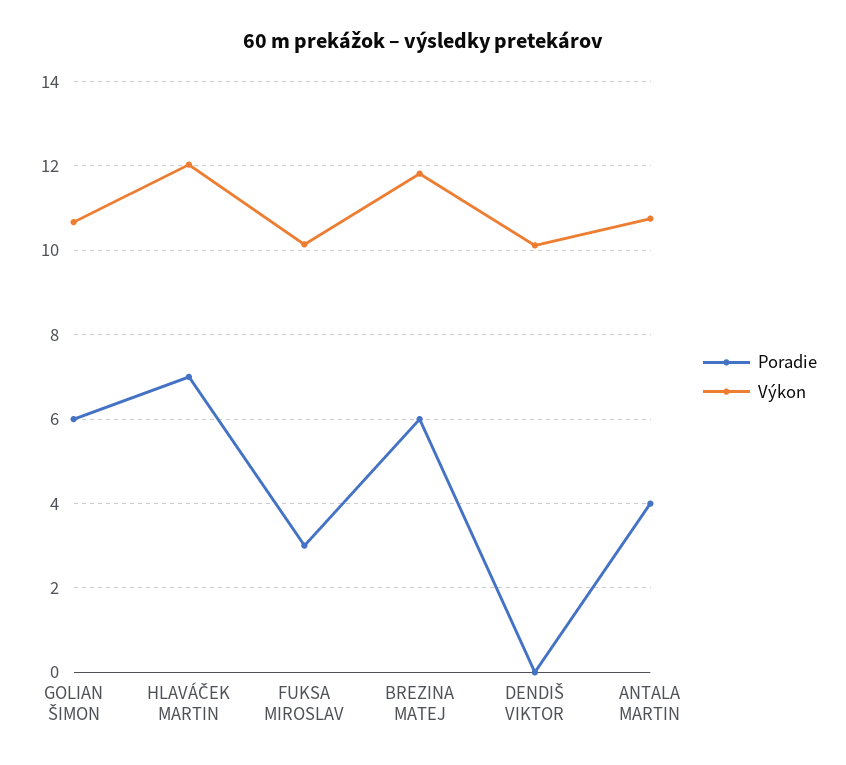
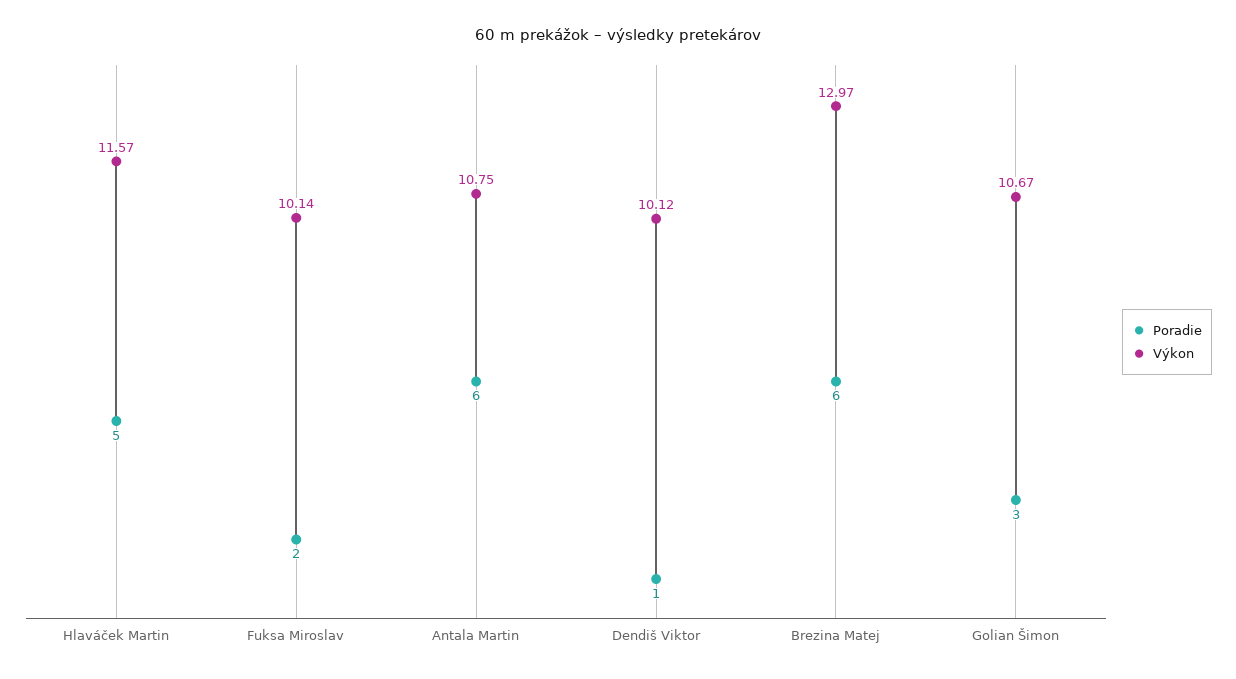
Poradie, GOLIAN ŠIMON: 6 -> 3
Poradie, HLAVÁČEK MARTIN: 7 -> 5
Výkon, HLAVÁČEK MARTIN: 12 -> 11.57
Poradie, FUKSA MIROSLAV: 3 -> 2
Výkon, BREZINA MATEJ: 11.8 -> 12.97
Poradie, DENDIŠ VIKTOR: 0 -> 1
Poradie, ANTALA MARTIN: 4 -> 6

